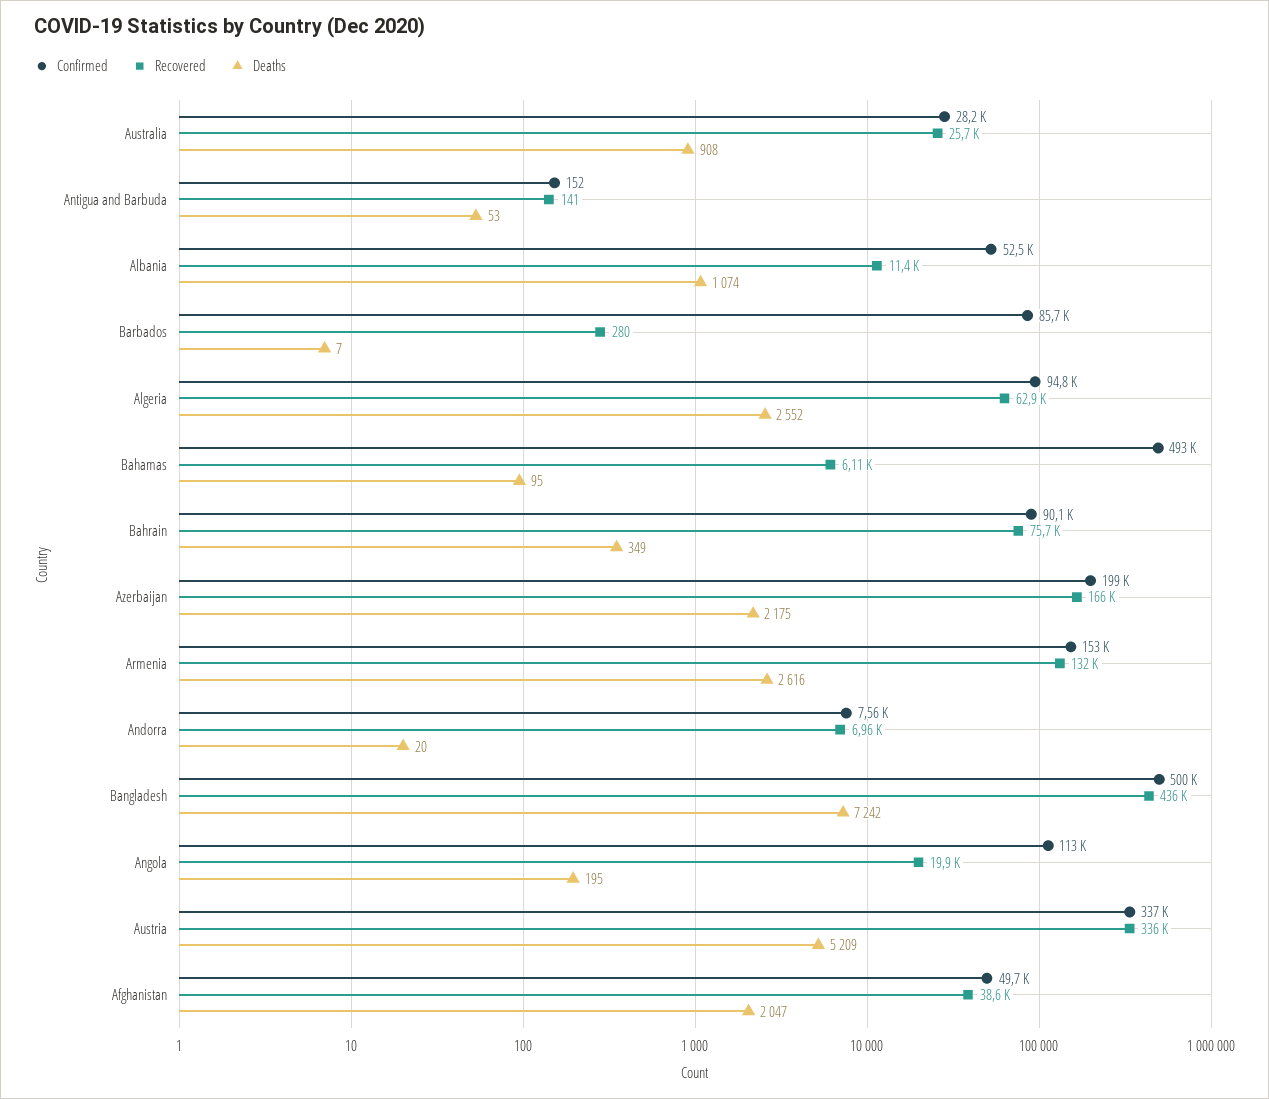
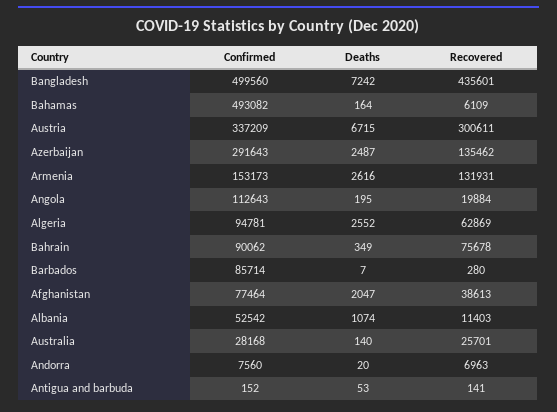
Deaths, Australia: 908 -> 140
Deaths, Bahamas: 95 -> 164
Confirmed, Azerbaijan: 199000 -> 291643
Recovered, Azerbaijan: 166000 -> 135462
Deaths, Azerbaijan: 2175 -> 2487
Recovered, Austria: 336000 -> 300611
Deaths, Austria: 5209 -> 6715
Confirmed, Afghanistan: 49700 -> 77464

